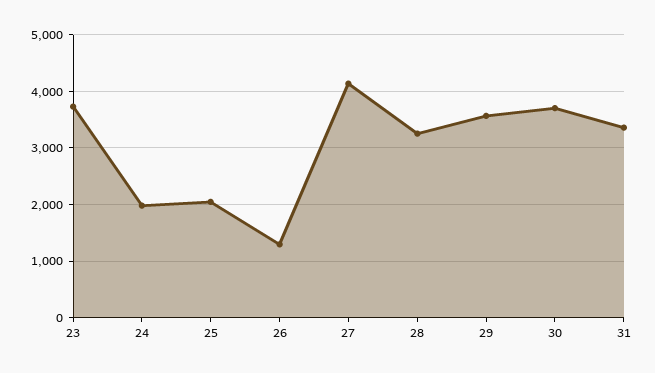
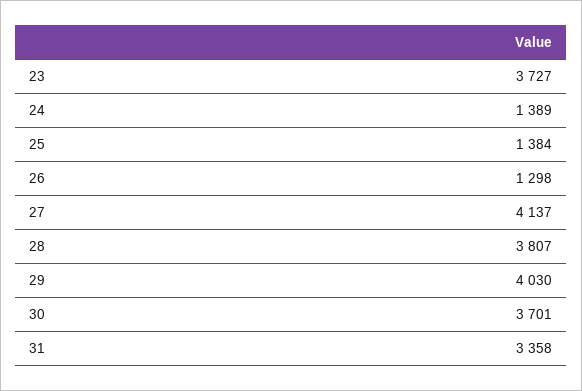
24: 2000 -> 1389
25: 2000 -> 1384
28: 3200 -> 3807
29: 3600 -> 4030

